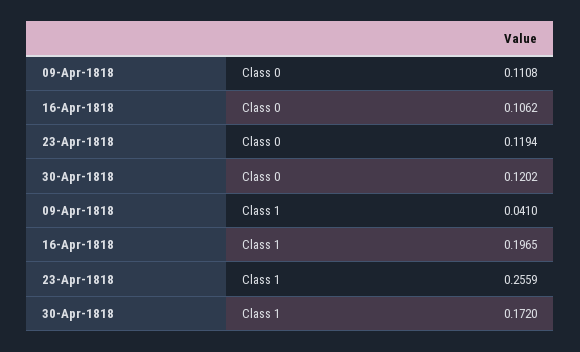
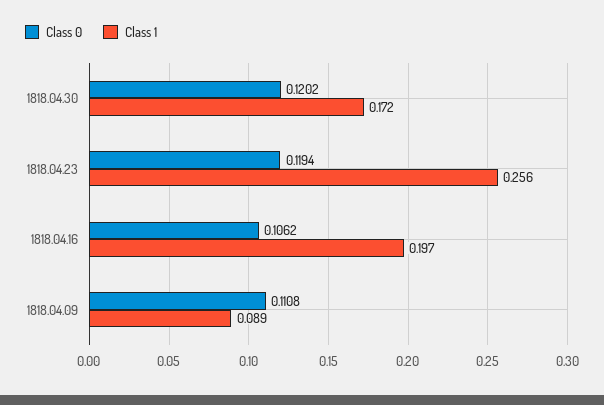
Class 1, 09-Apr-1818: 0.041 -> 0.089

